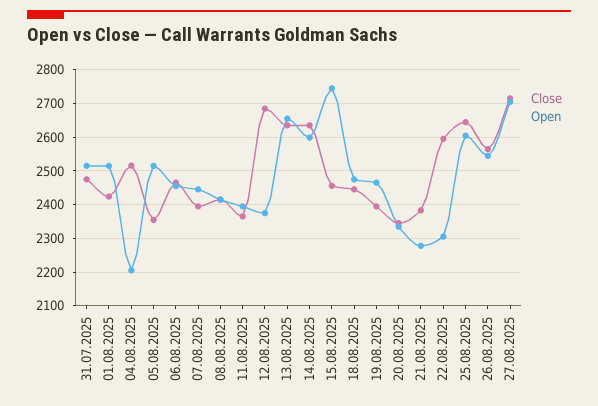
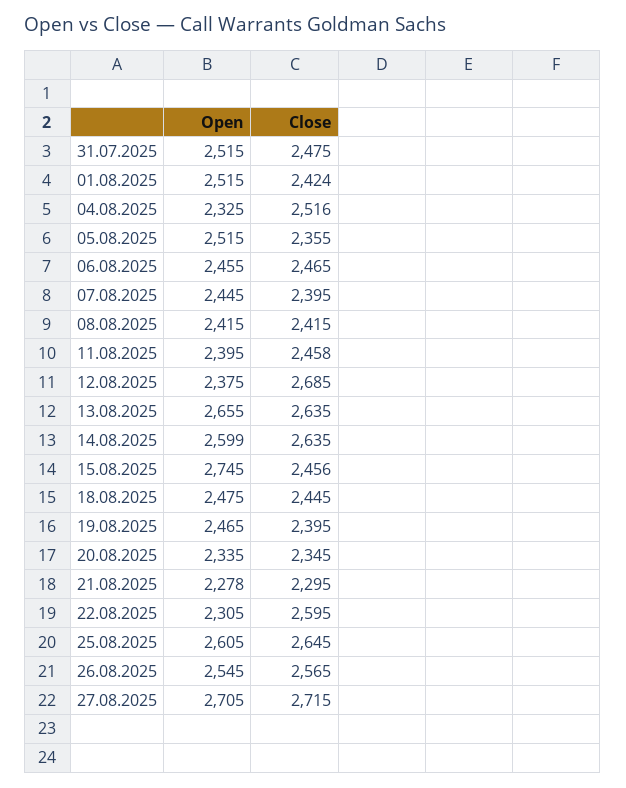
Open, 04.08.2025: 2200 -> 2325
Close, 11.08.2025: 2360 -> 2458
Close, 21.08.2025: 2380 -> 2295

